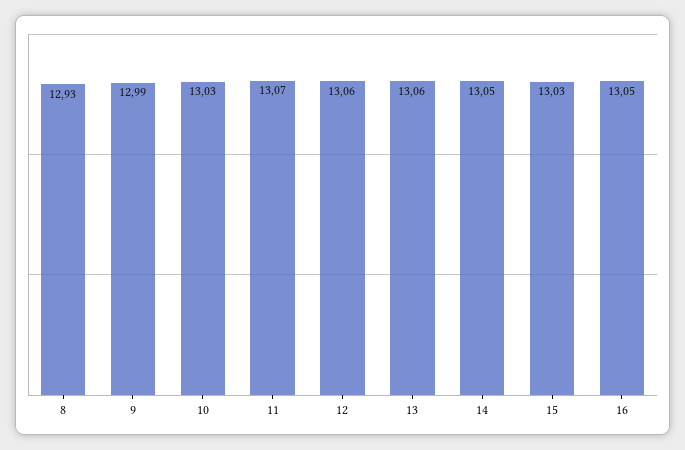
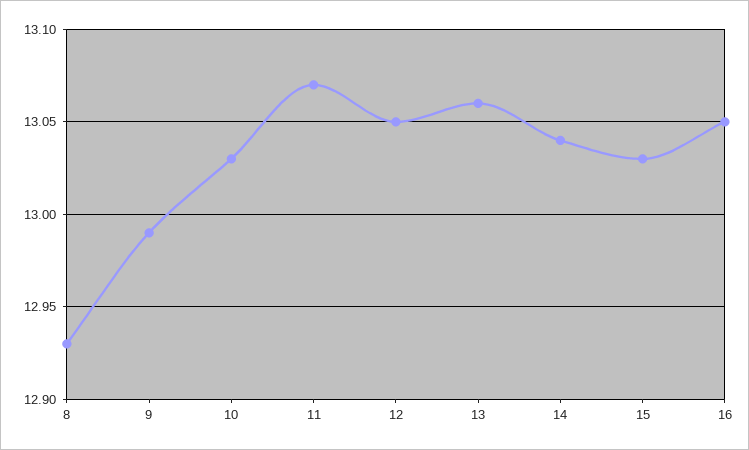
12: 13.06 -> 13.05
14: 13.05 -> 13.04

